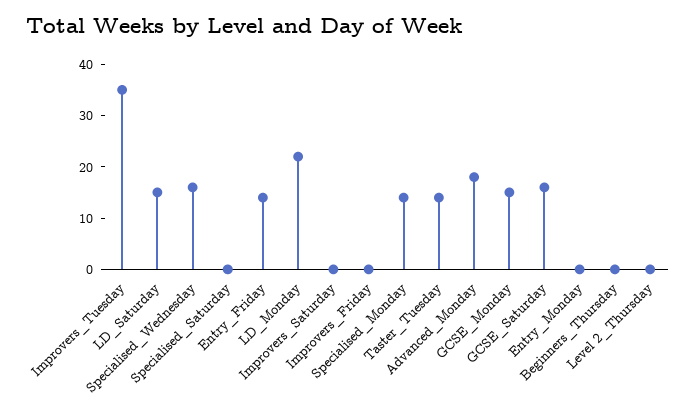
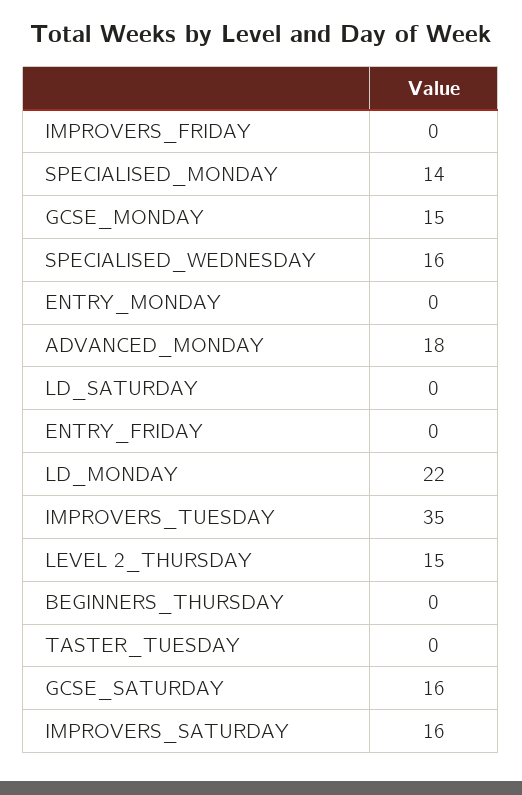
LD_Saturday: 15 -> 0
Specialised_Saturday: 0 -> none
Entry_Friday: 15 -> 0
Improvers_Saturday: 0 -> 16
Taster_Tuesday: 15 -> 0
Level 2_Thursday: 0 -> 15

